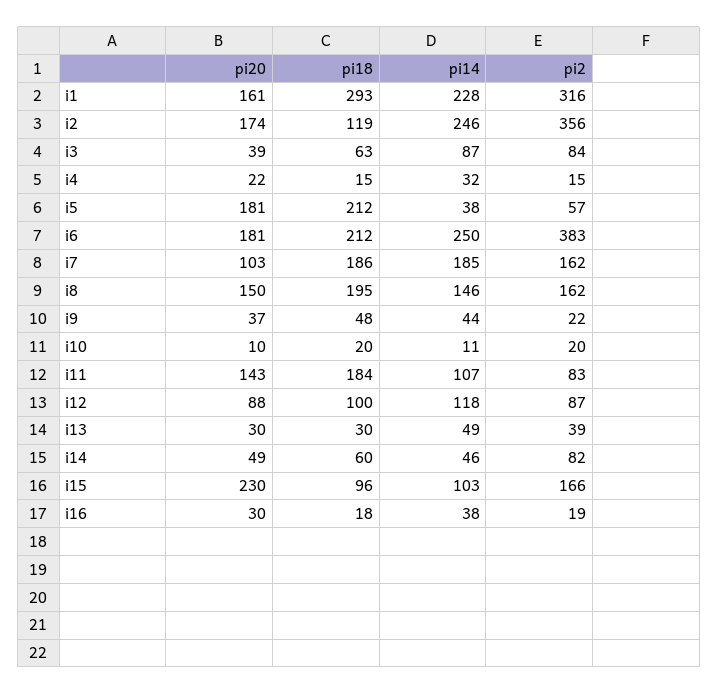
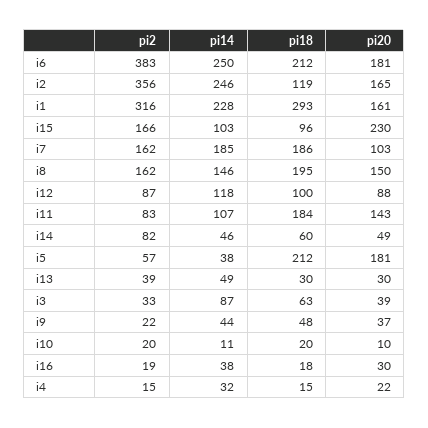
pi20, i2: 174 -> 165
pi2, i3: 84 -> 33

